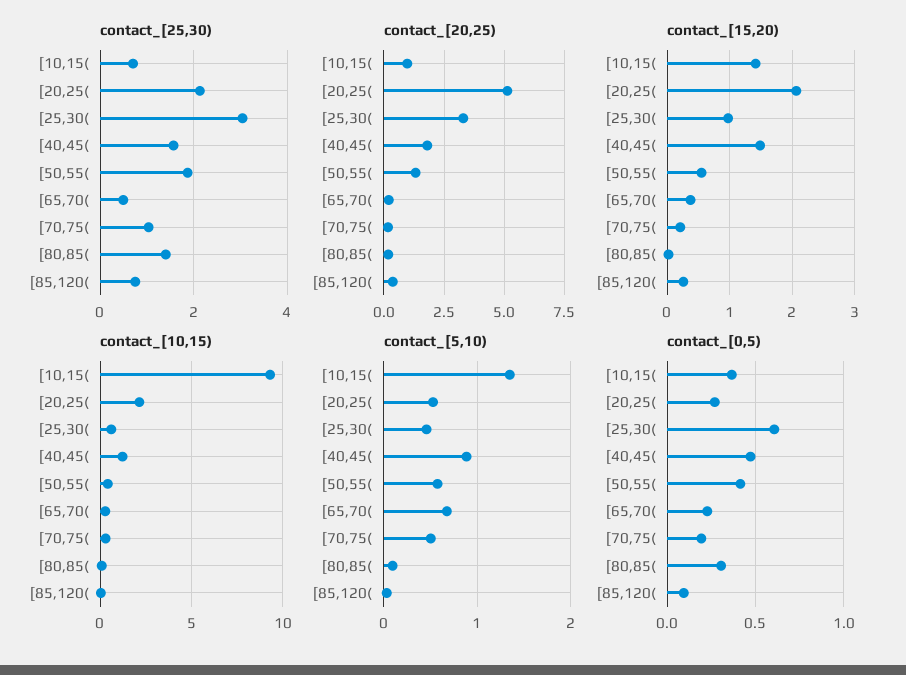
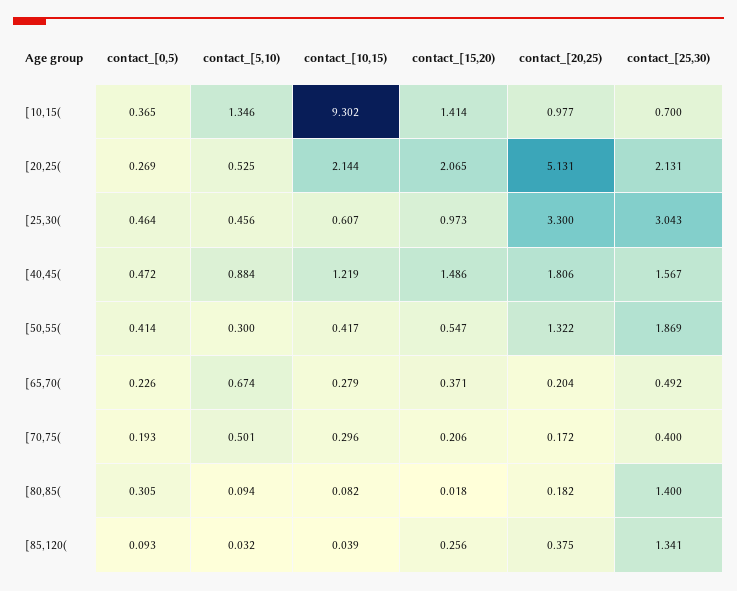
contact_[25,30), [70,75(: 1 -> 0.4
contact_[25,30), [85,120(: 0.8 -> 1.341
contact_[5,10), [50,55(: 0.6 -> 0.3
contact_[0,5), [25,30(: 0.6 -> 0.464

